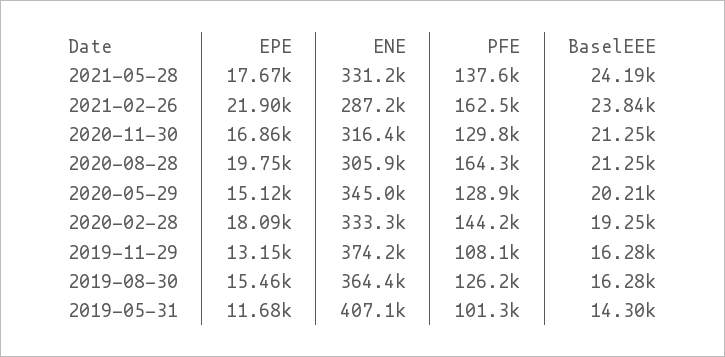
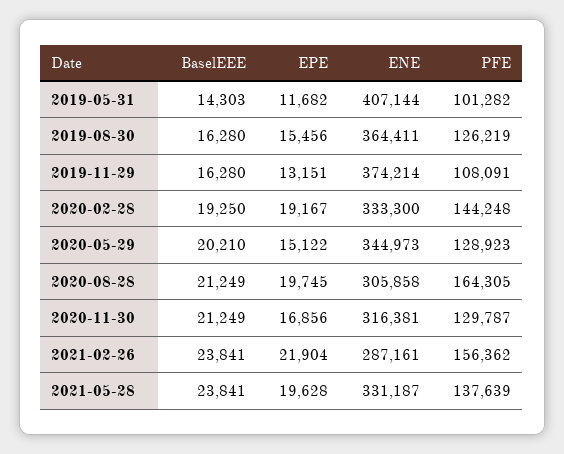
EPE, 2021-05-28: 17670 -> 19628
BaselEEE, 2021-05-28: 24190 -> 23841
PFE, 2021-02-26: 162500 -> 156362
EPE, 2020-02-28: 18090 -> 19167

